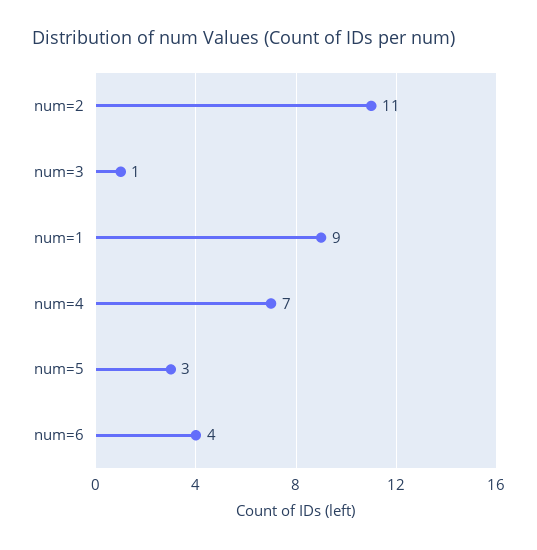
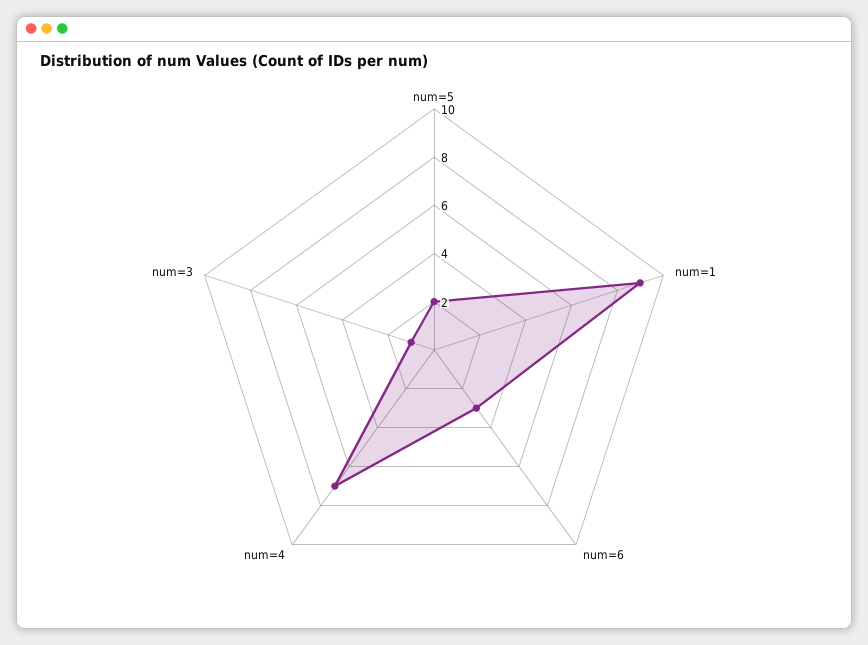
num=2: 11 -> none
num=5: 3 -> 2
num=6: 4 -> 3

